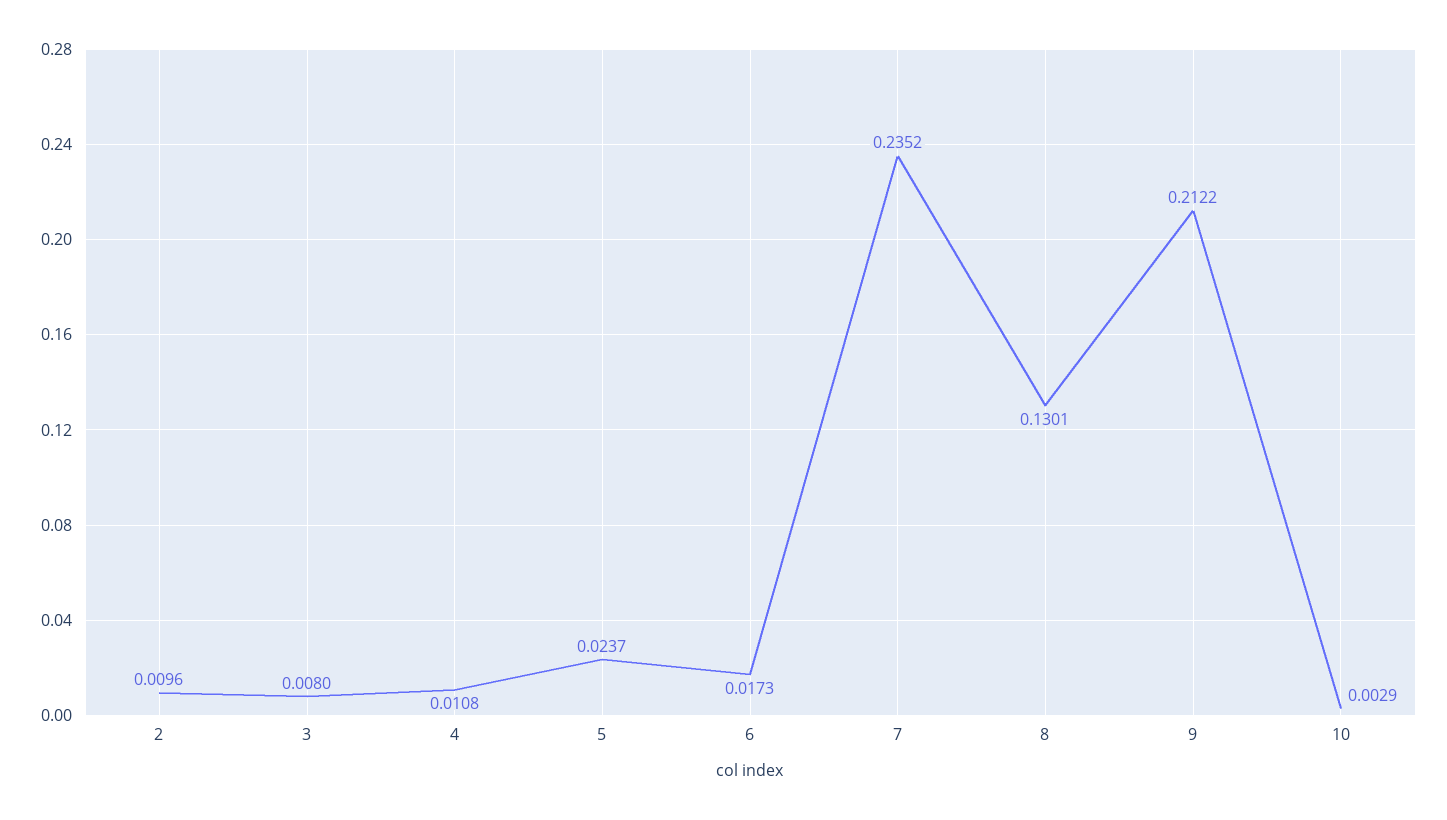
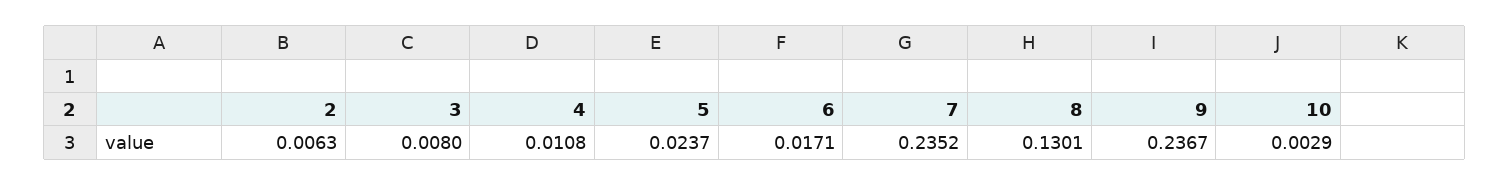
2: 0.0096 -> 0.0063
6: 0.0173 -> 0.0171
9: 0.2122 -> 0.2367

